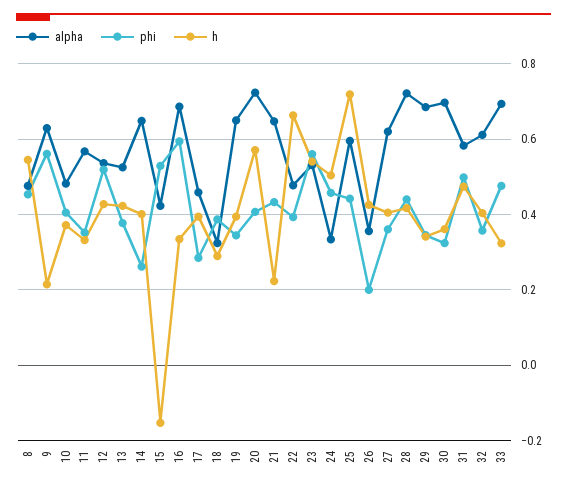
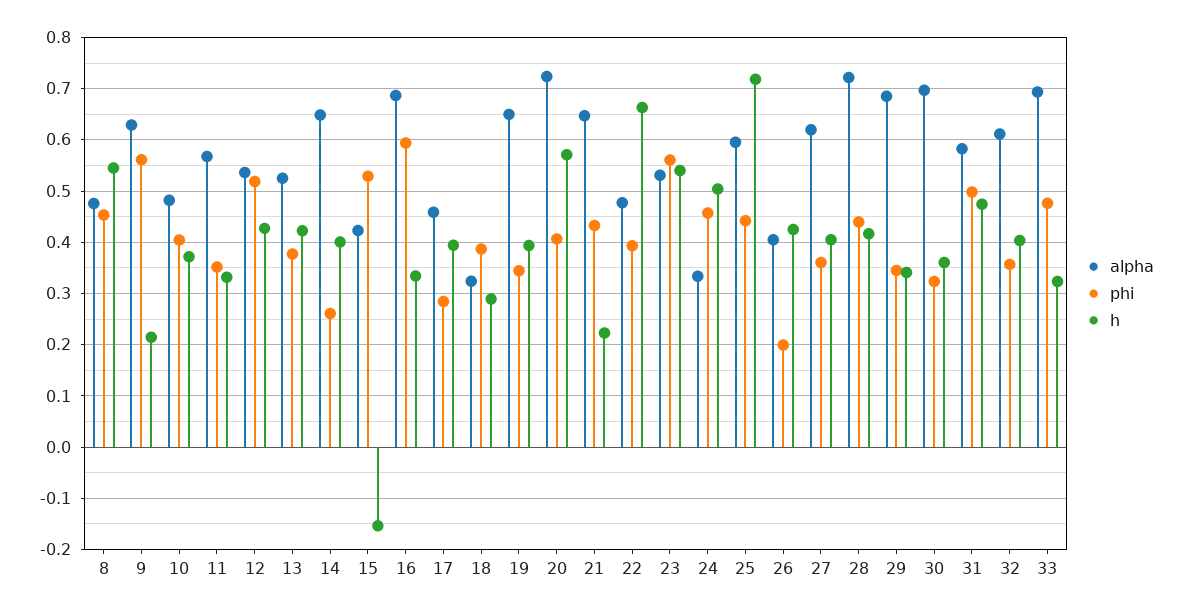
alpha, 26: 0.36 -> 0.4

